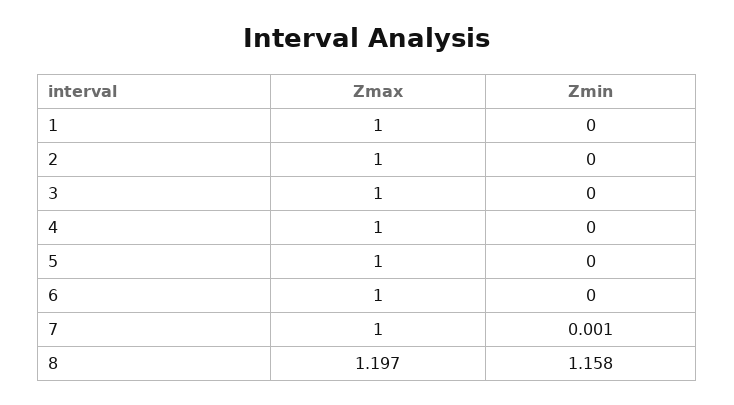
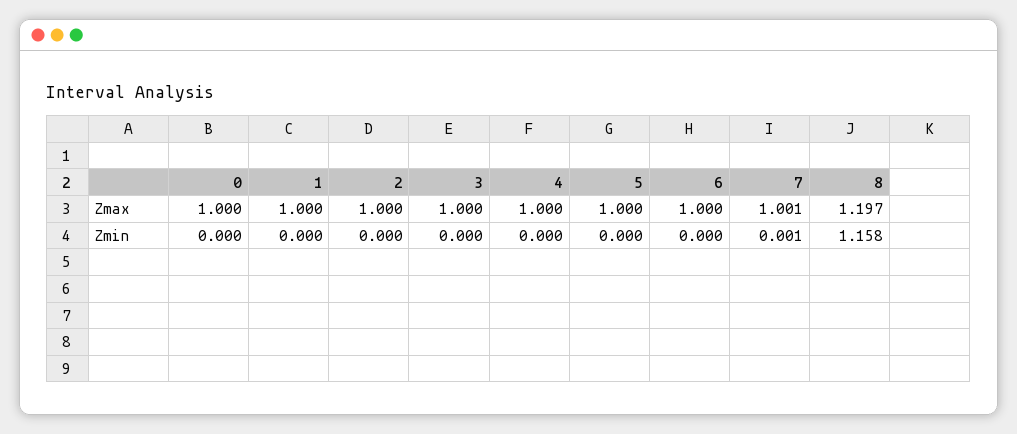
Zmax, 7: 1 -> 1.001
Zmax, 0: none -> 1
Zmin, 0: none -> 0

